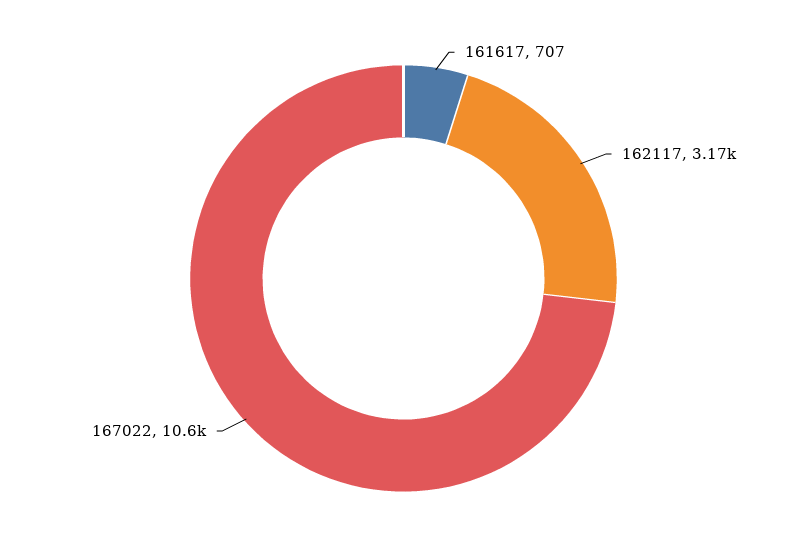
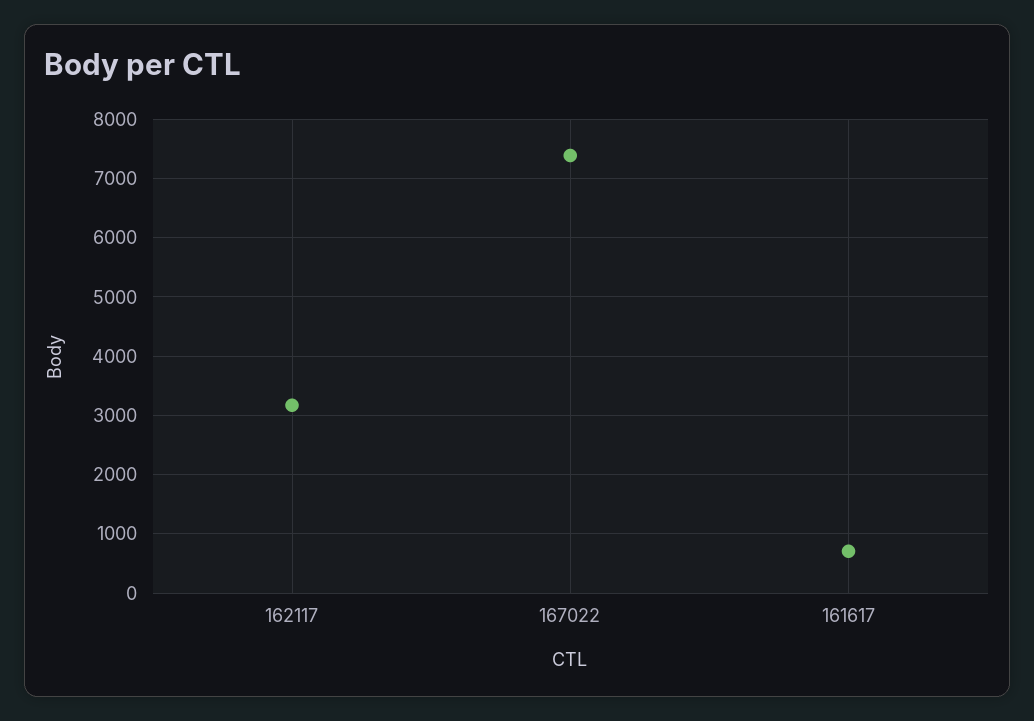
167022: 10600 -> 7400

